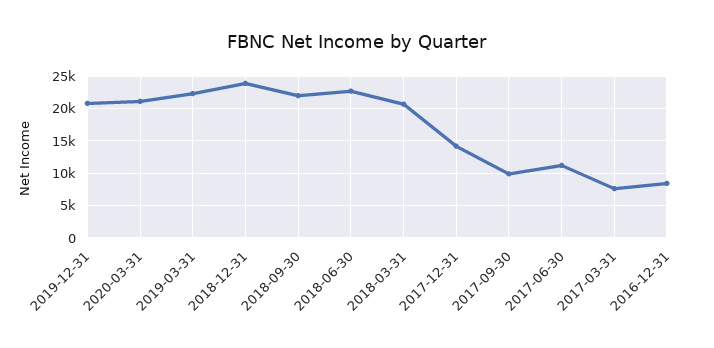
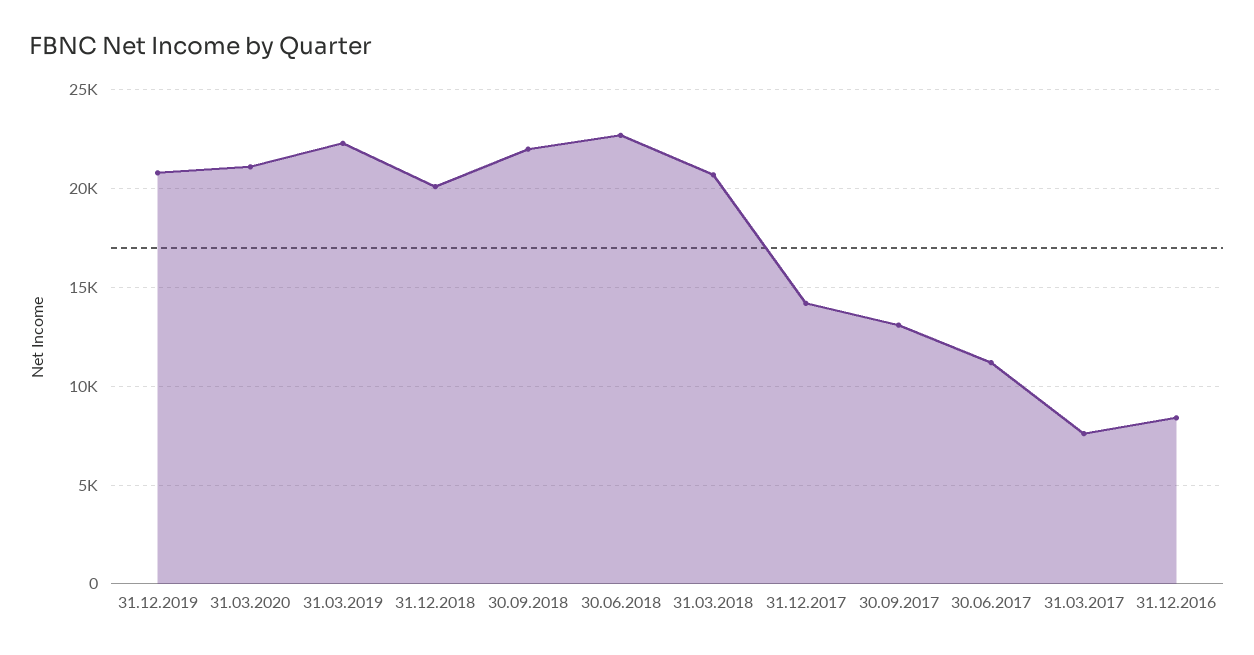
2018-12-31: 24000 -> 20000
2017-09-30: 10000 -> 13000

